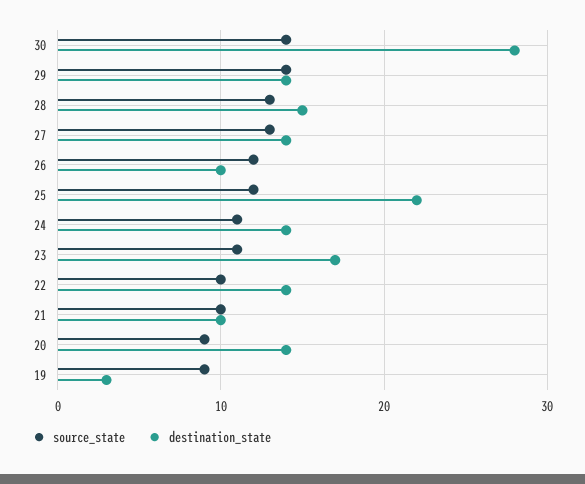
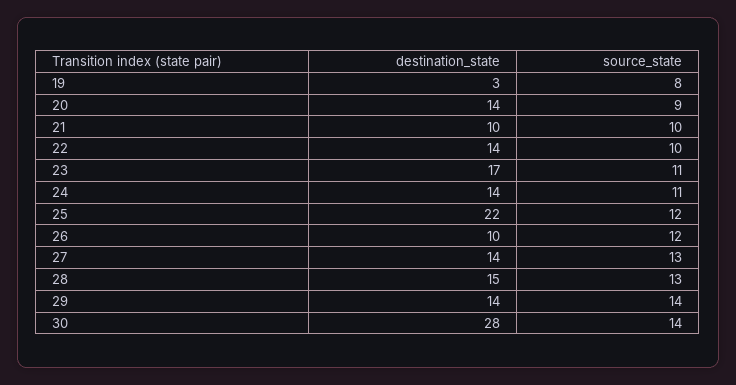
source_state, 19: 9 -> 8

